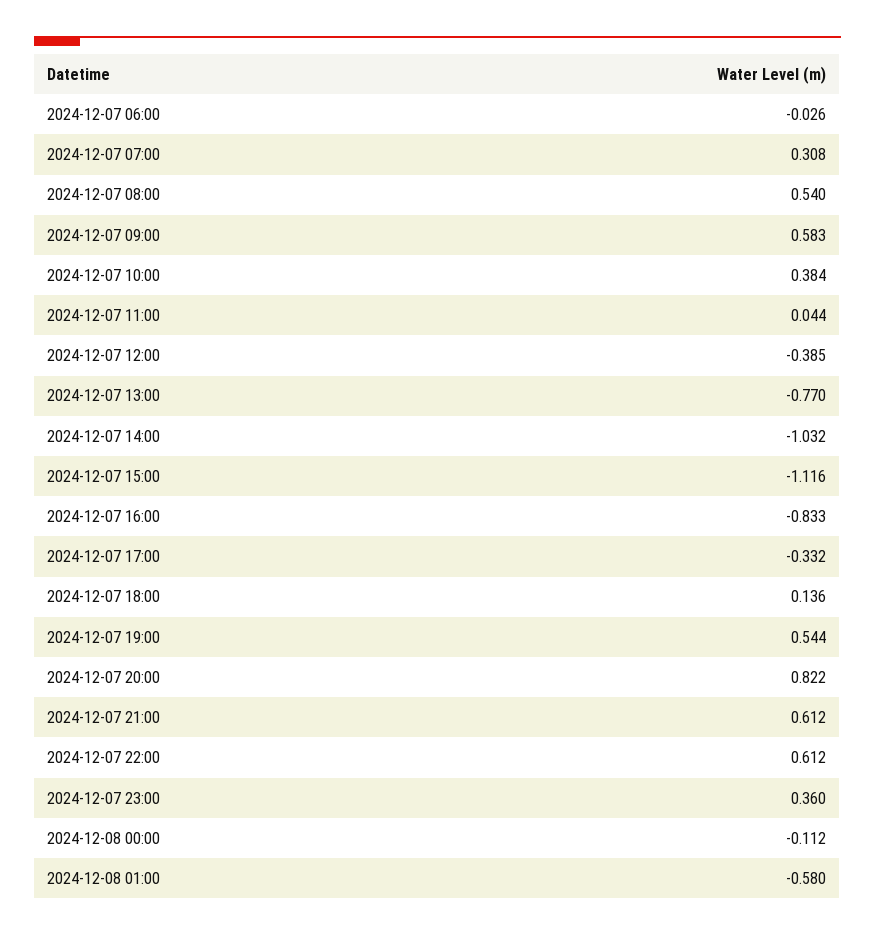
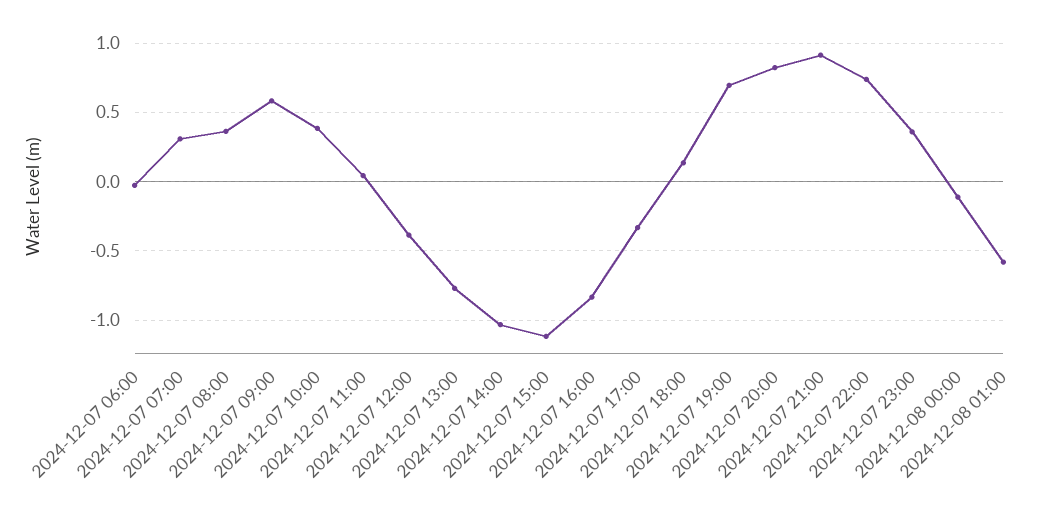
2024-12-07 08:00: 0.54 -> 0.35
2024-12-07 19:00: 0.544 -> 0.7
2024-12-07 21:00: 0.612 -> 0.9
2024-12-07 22:00: 0.612 -> 0.75

